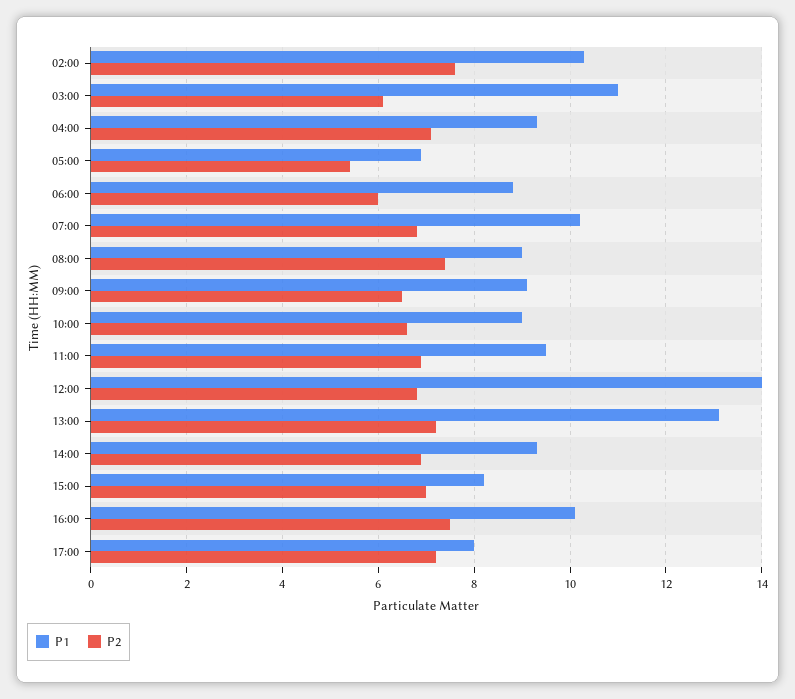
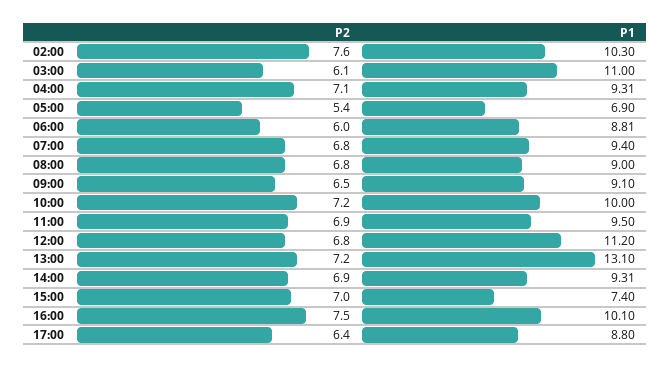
P1, 07:00: 10.2 -> 9.4
P2, 08:00: 7.4 -> 6.8
P1, 10:00: 9 -> 10
P2, 10:00: 6.6 -> 7.2
P1, 12:00: 14 -> 11.2
P1, 15:00: 8.2 -> 7.4
P1, 17:00: 8 -> 8.8
P2, 17:00: 7.2 -> 6.4

